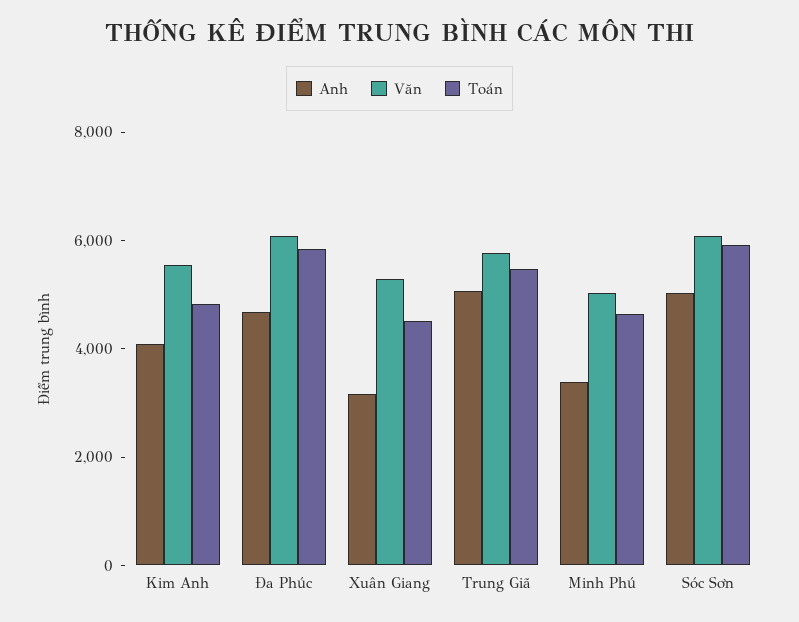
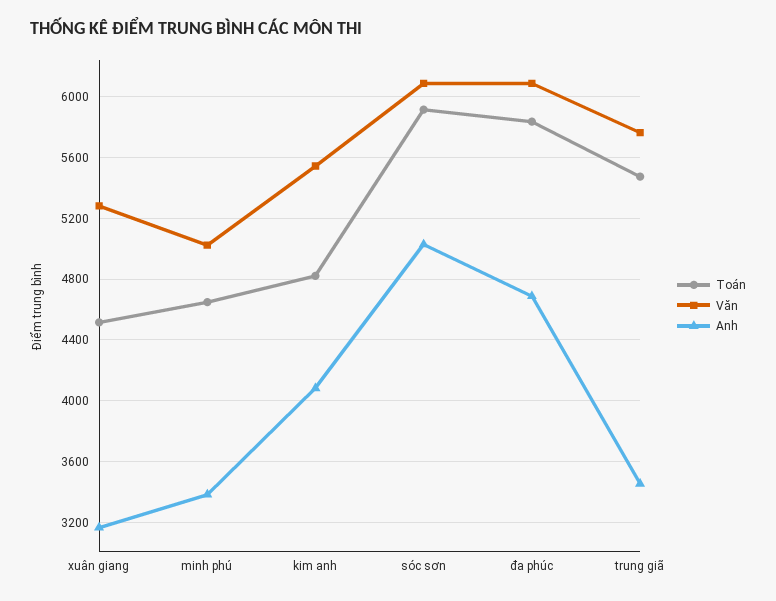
Anh, Trung Giã: 5000 -> 3450

